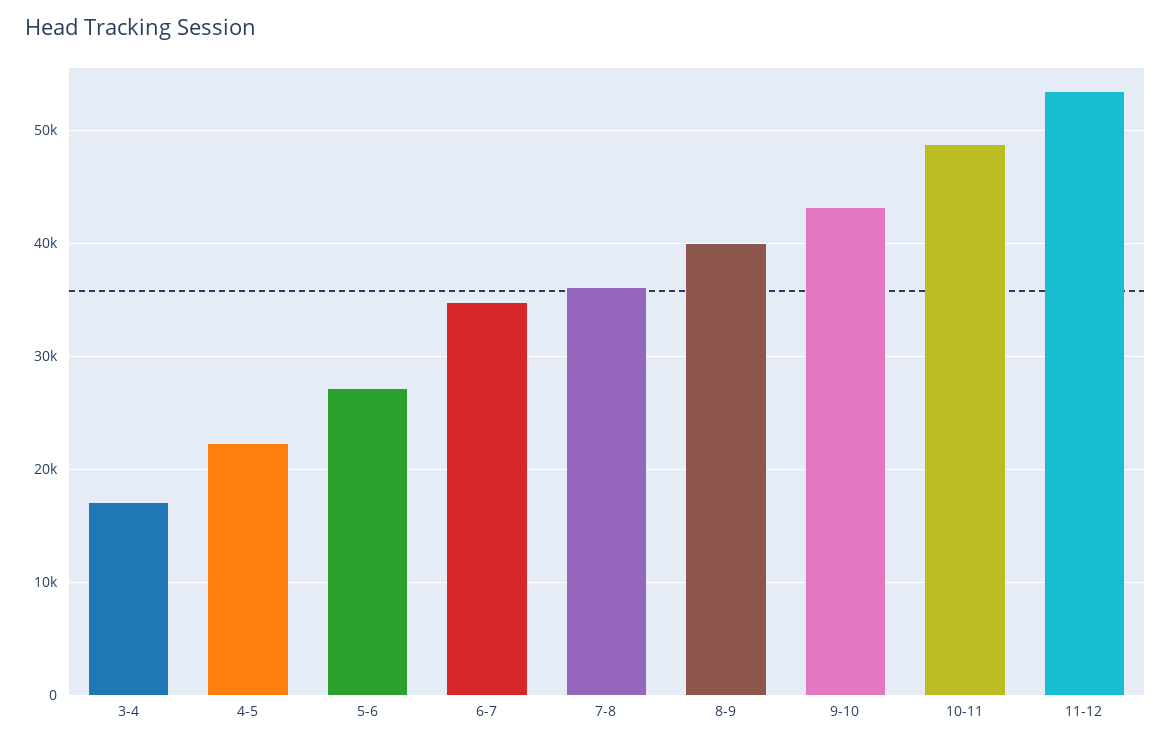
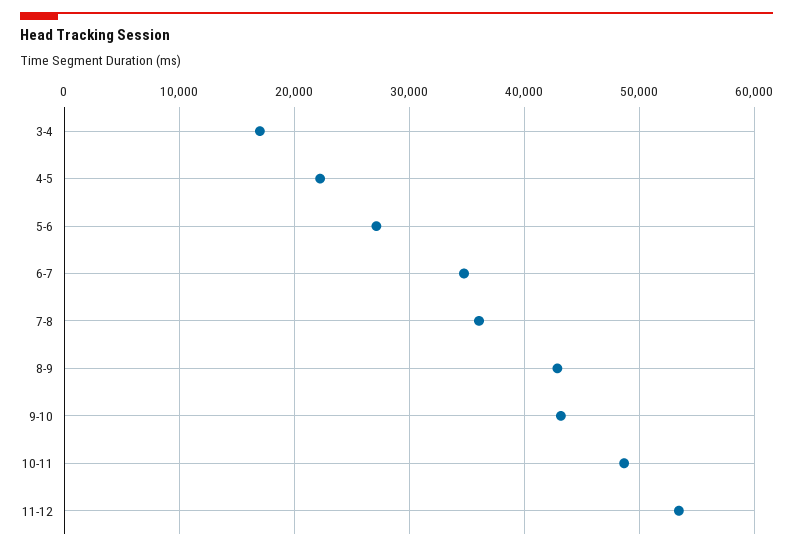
8-9: 40000 -> 43000

